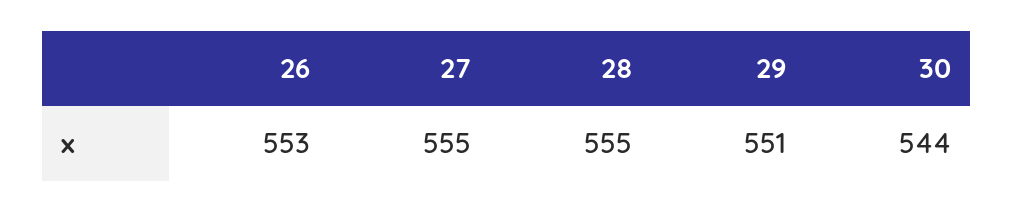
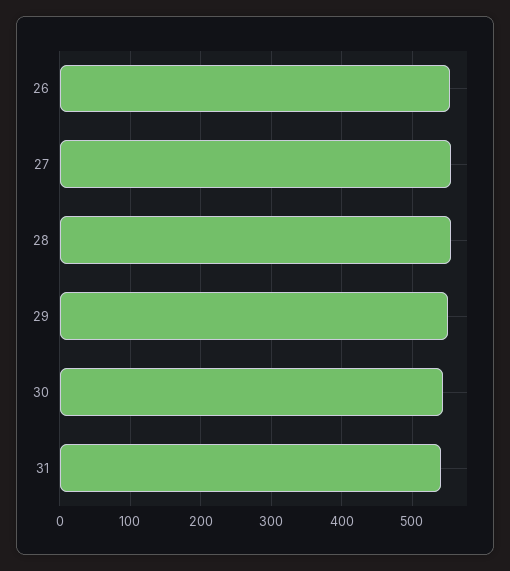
31: none -> 540

